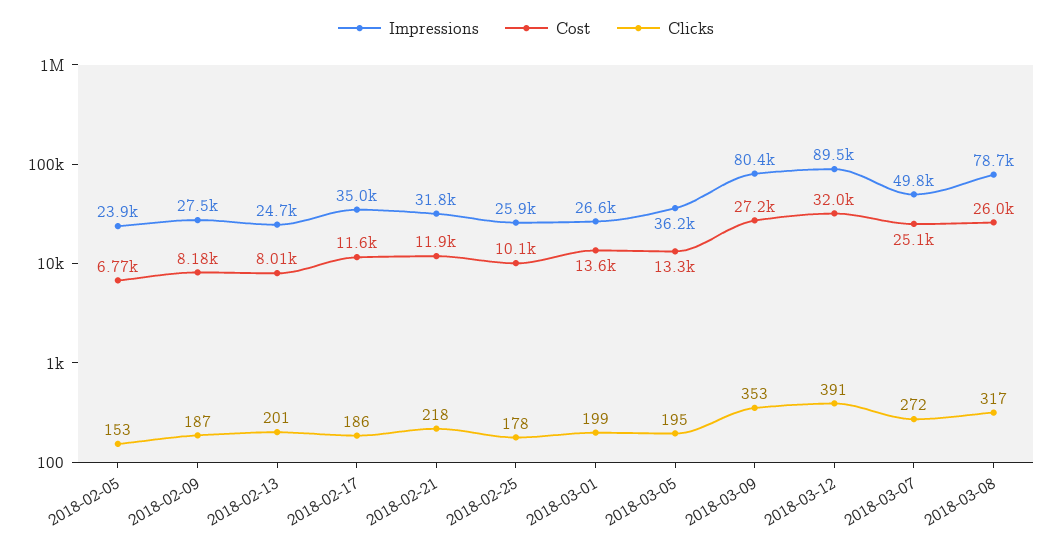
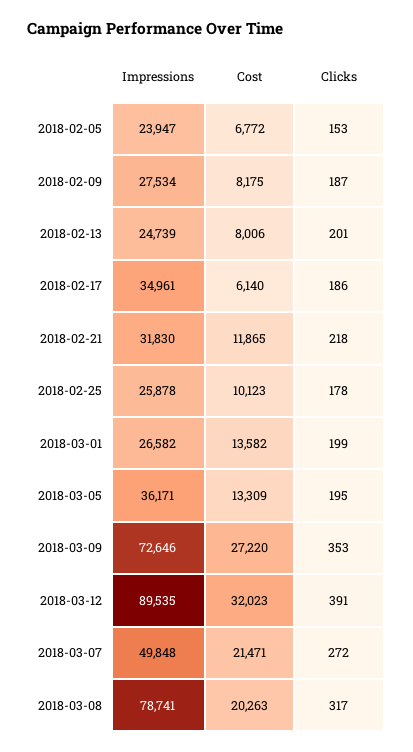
Cost, 2018-02-17: 11600 -> 6140
Impressions, 2018-03-09: 80400 -> 72646
Cost, 2018-03-07: 25100 -> 21471
Cost, 2018-03-08: 26000 -> 20263

